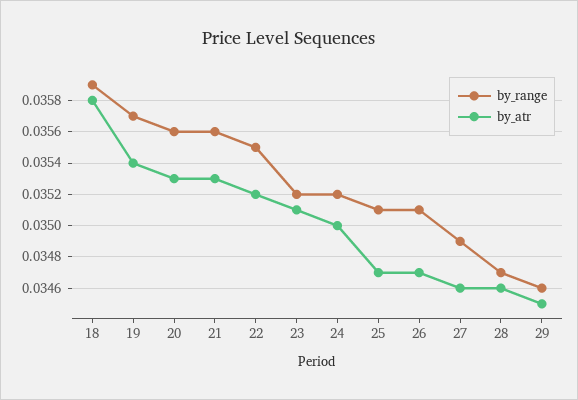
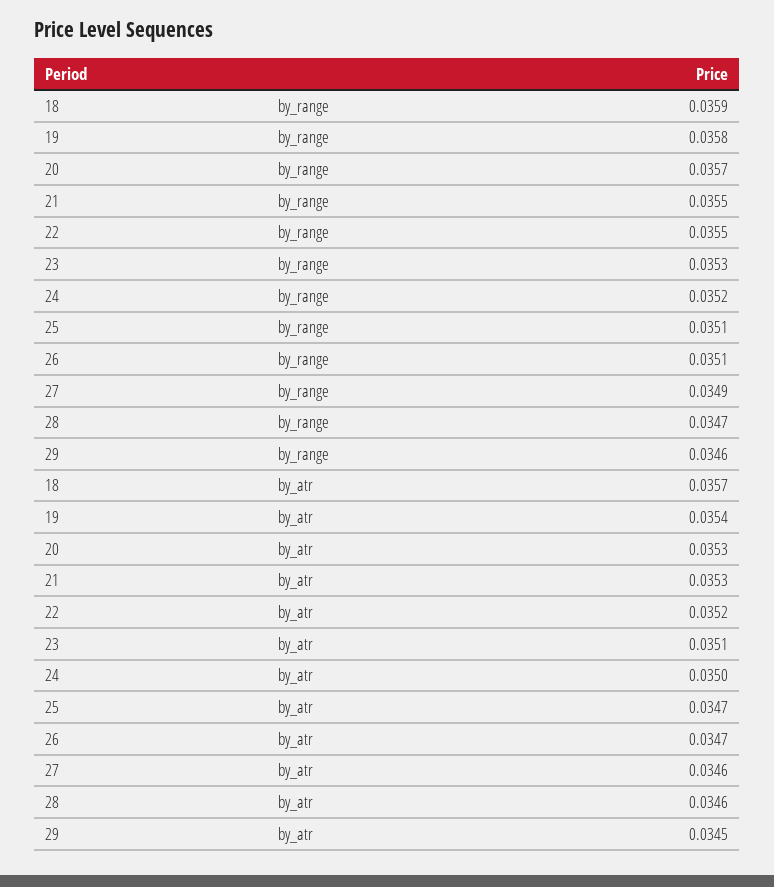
by_atr, 18: 0.0358 -> 0.0357
by_range, 19: 0.0357 -> 0.0358
by_range, 20: 0.0356 -> 0.0357
by_range, 21: 0.0356 -> 0.0355
by_range, 23: 0.0352 -> 0.0353

